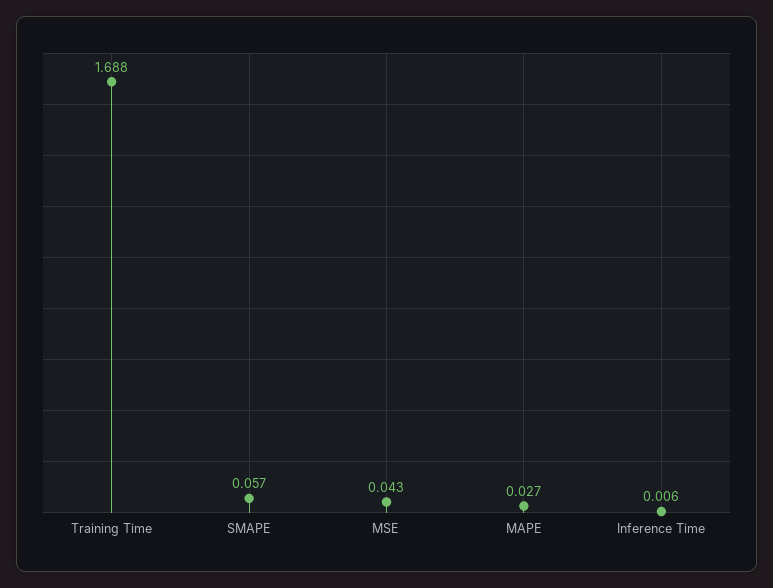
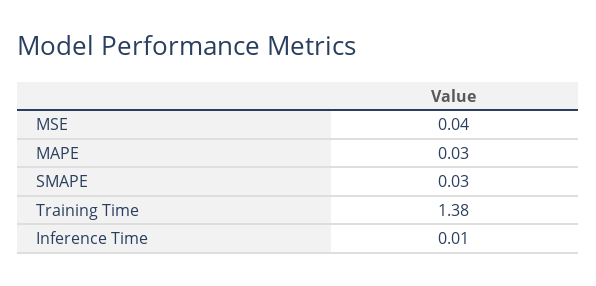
Training Time: 1.688 -> 1.38
SMAPE: 0.057 -> 0.03

